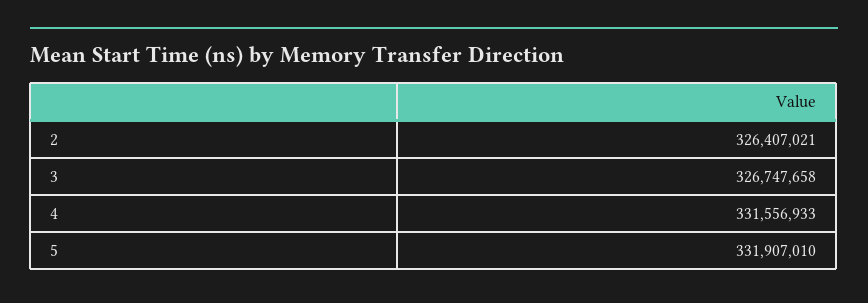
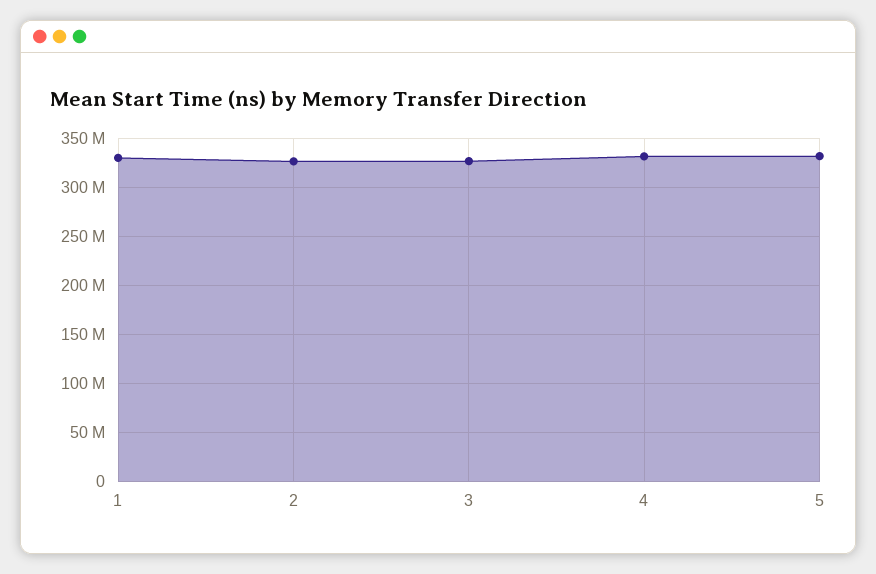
1: none -> 330000000

